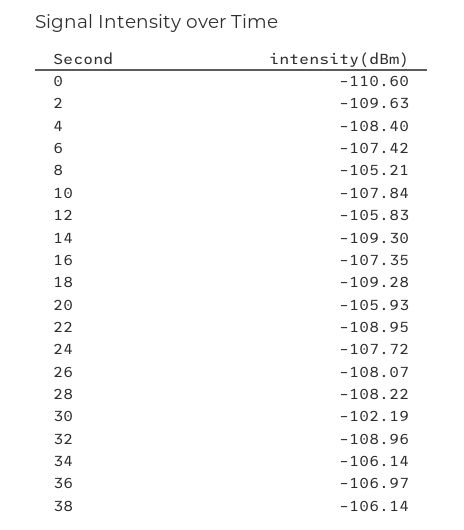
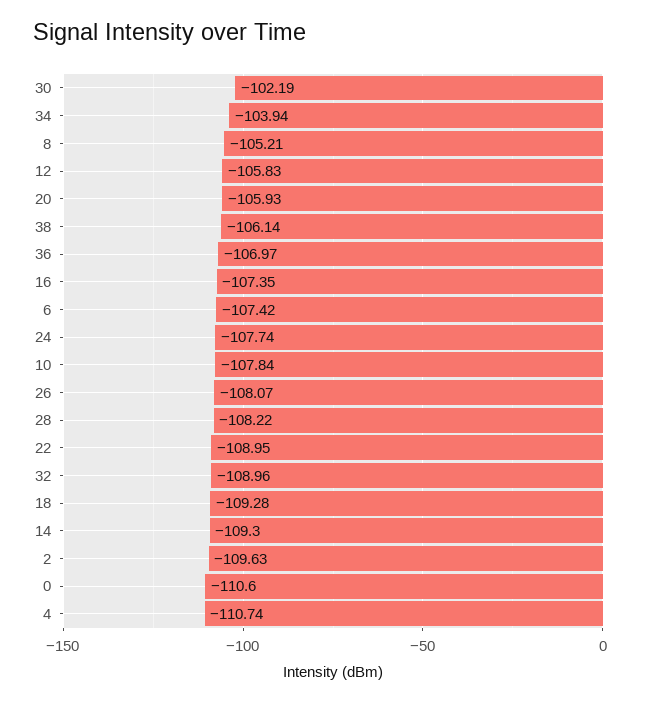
4: -108.4 -> -110.74
24: -107.72 -> -107.74
34: -106.14 -> -103.94

